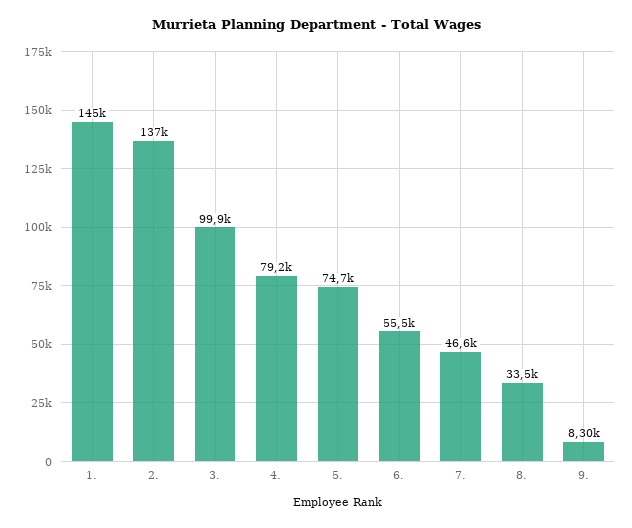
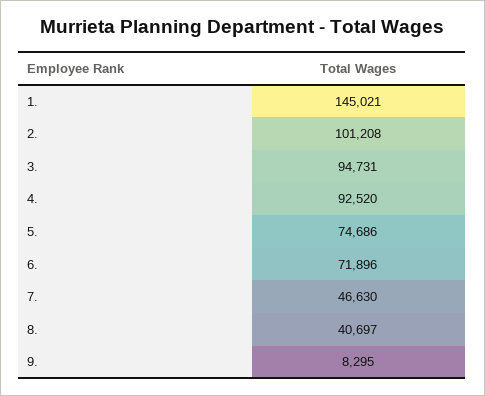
2.: 137000 -> 101208
3.: 99900 -> 94731
4.: 79200 -> 92520
6.: 55500 -> 71896
8.: 33500 -> 40697

